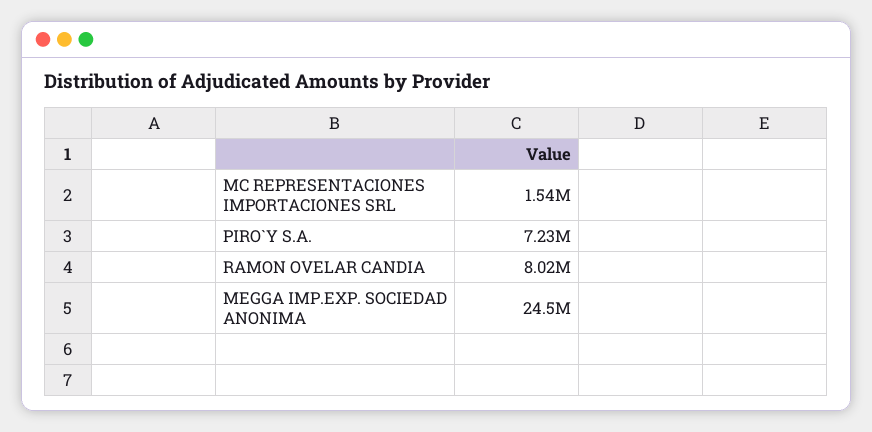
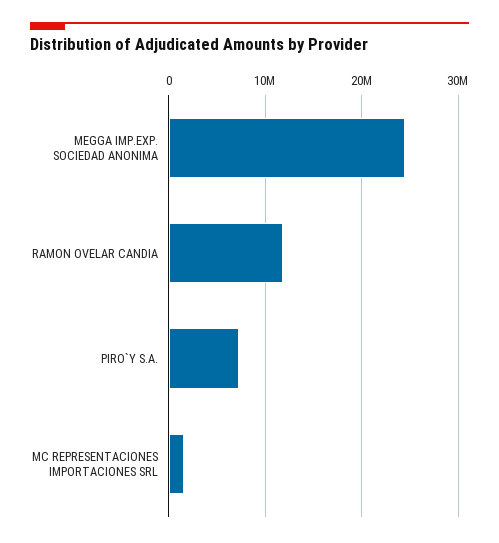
RAMON OVELAR CANDIA: 8020000 -> 12000000

